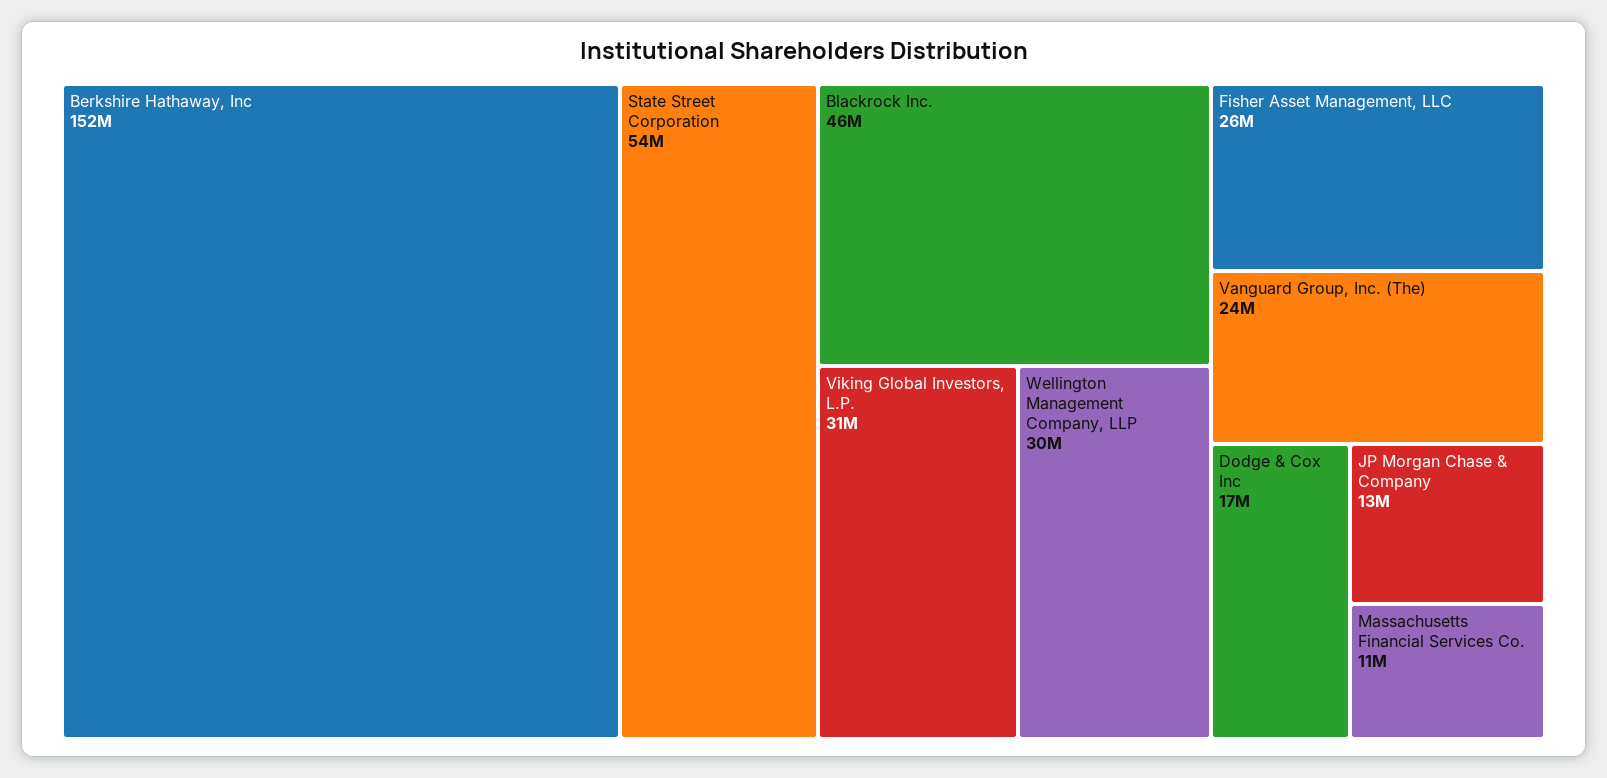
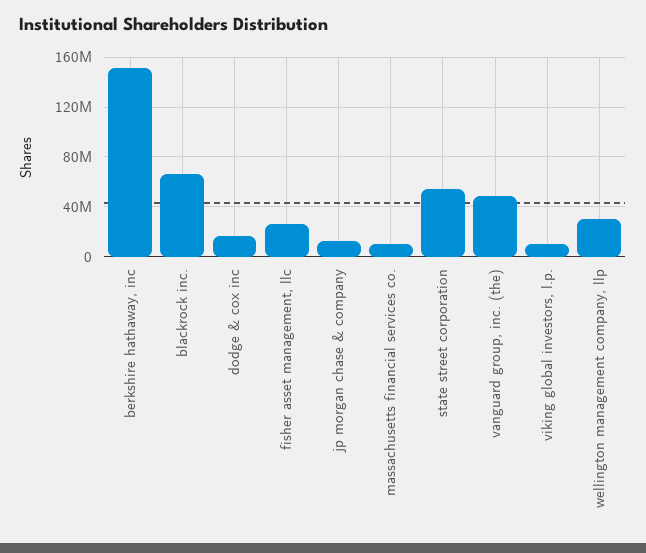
Blackrock Inc.: 46000000 -> 65000000
Viking Global Investors, L.P.: 31000000 -> 10000000
Vanguard Group, Inc. (The): 24000000 -> 50000000

